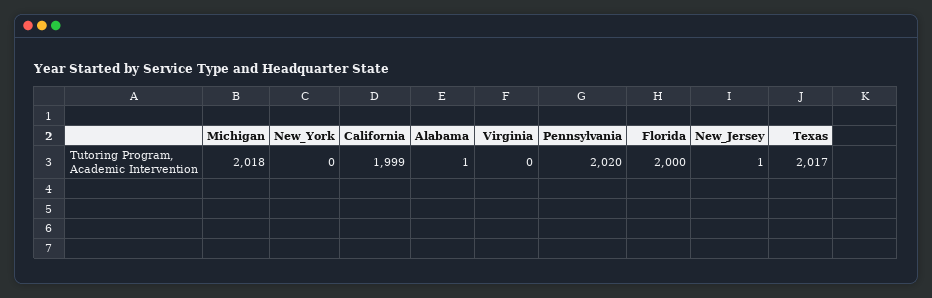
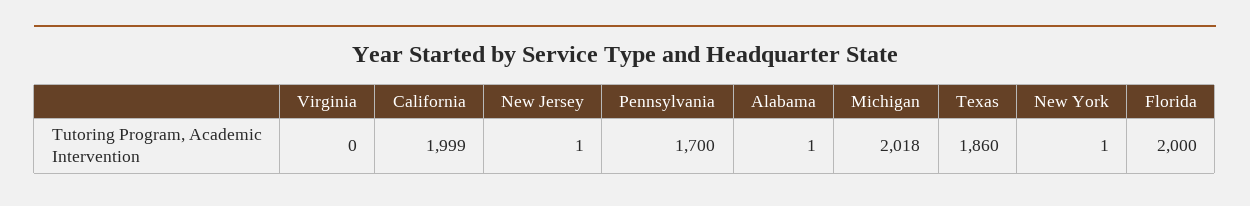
New_York: 0 -> 1
Pennsylvania: 2020 -> 1700
Texas: 2017 -> 1860

